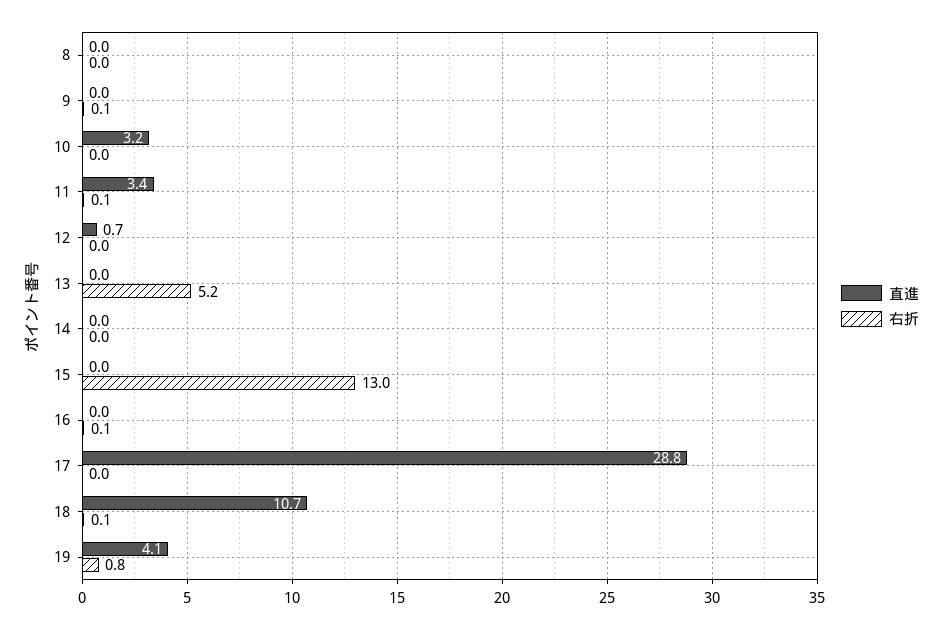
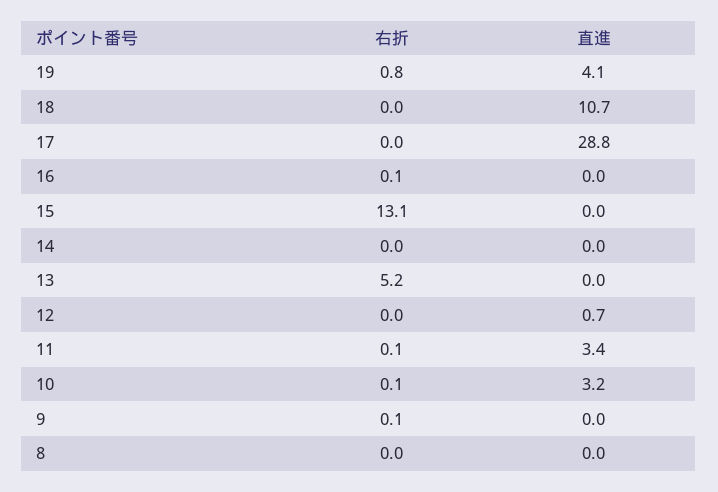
右折, 10: 0 -> 0.1
右折, 15: 13 -> 13.1
右折, 18: 0.1 -> 0

